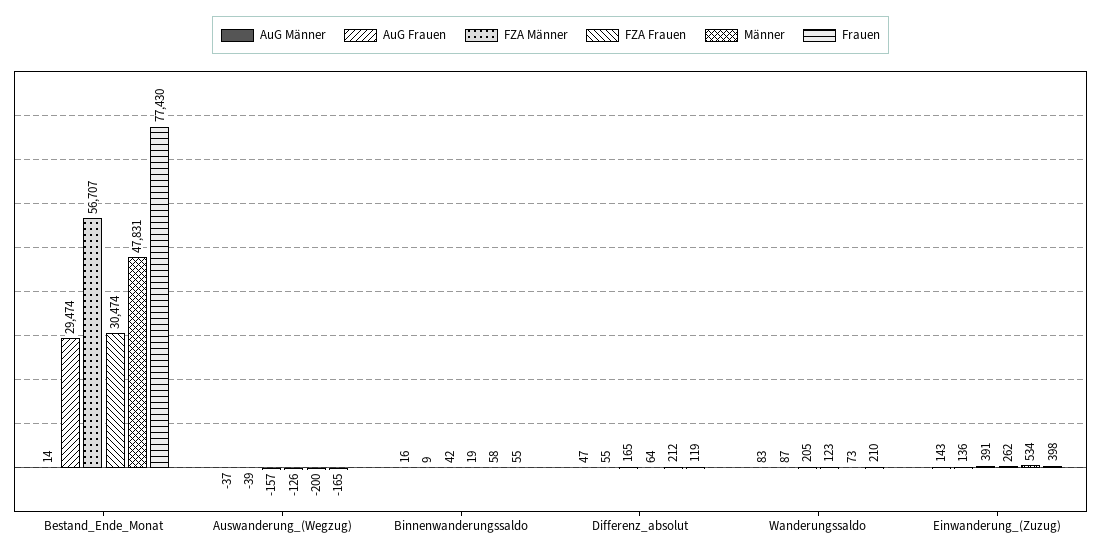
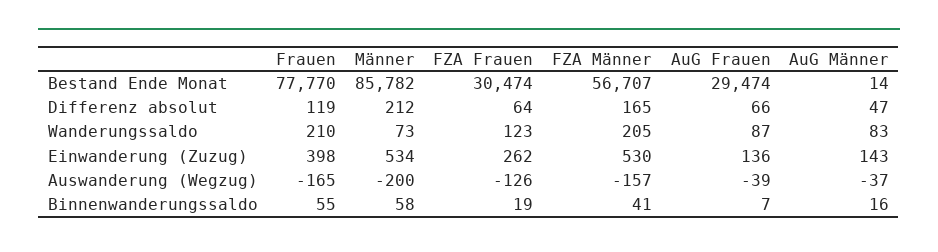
Männer, Bestand_Ende_Monat: 47831 -> 85782
Frauen, Bestand_Ende_Monat: 77430 -> 77770
AuG Frauen, Binnenwanderungssaldo: 9 -> 7
FZA Männer, Binnenwanderungssaldo: 42 -> 41
AuG Frauen, Differenz_absolut: 55 -> 66
FZA Männer, Einwanderung_(Zuzug): 391 -> 530

